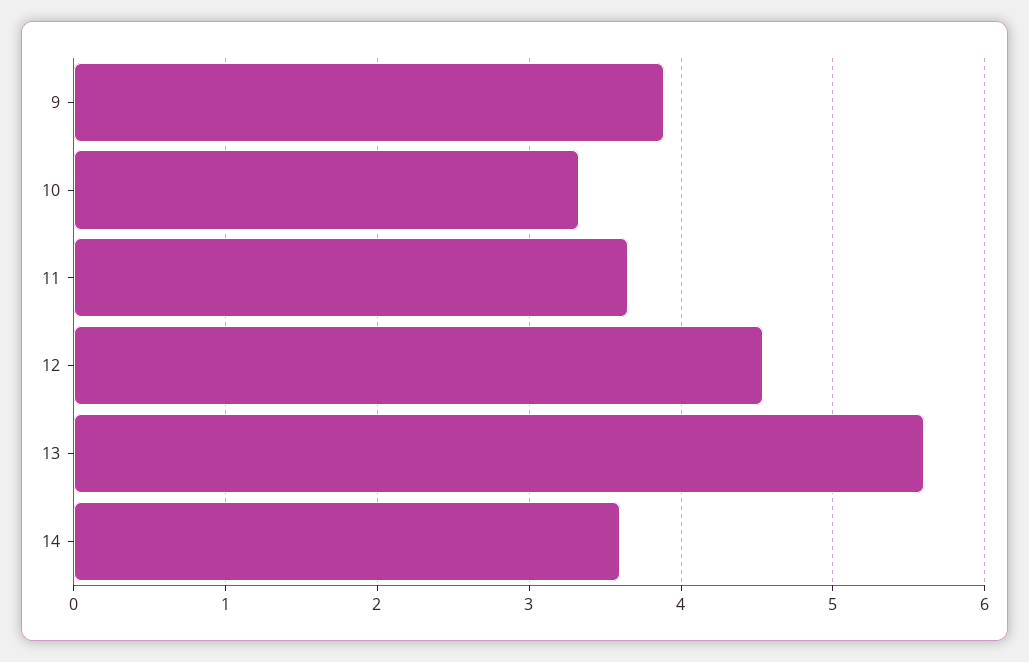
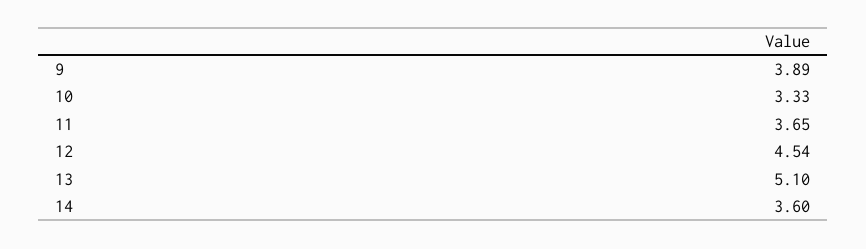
13: 5.6 -> 5.1

